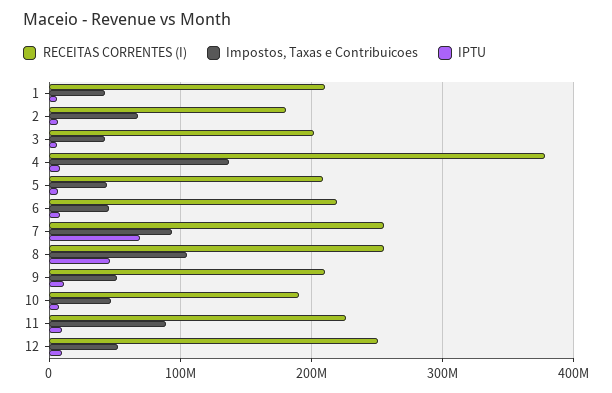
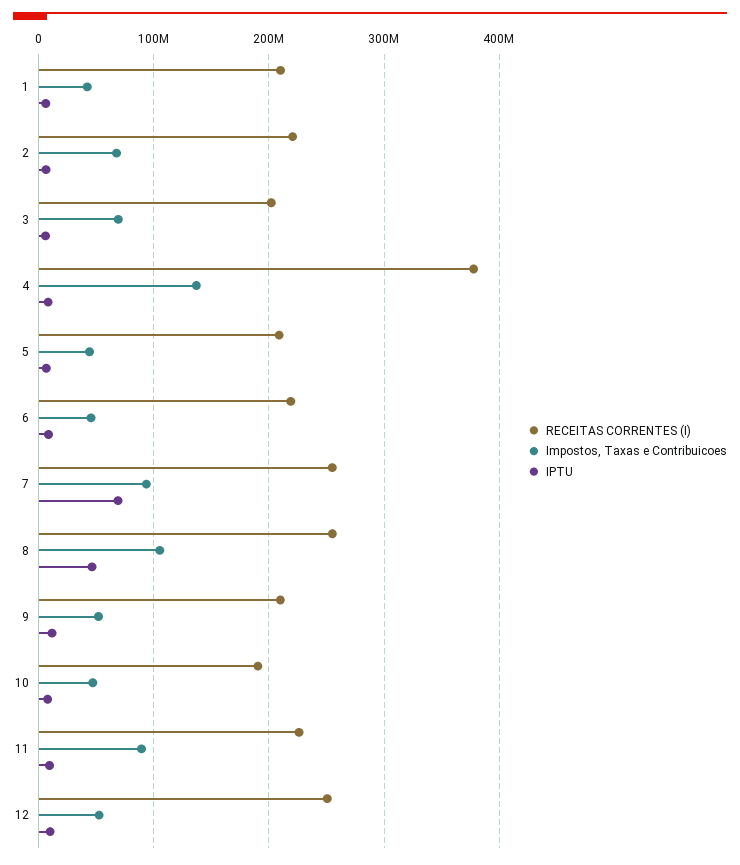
RECEITAS CORRENTES (I), 2: 180000000 -> 220000000
Impostos, Taxas e Contribuicoes, 3: 40000000 -> 70000000

